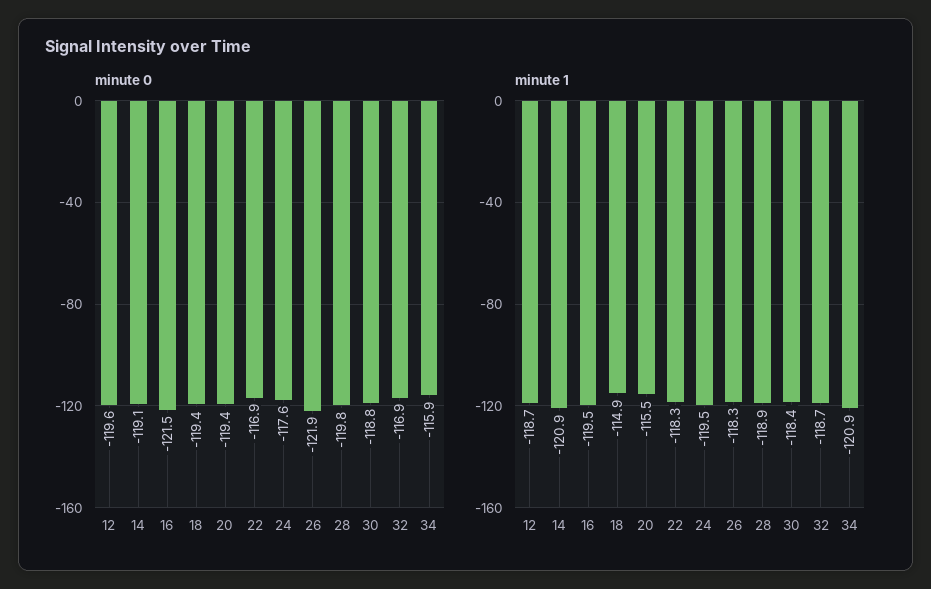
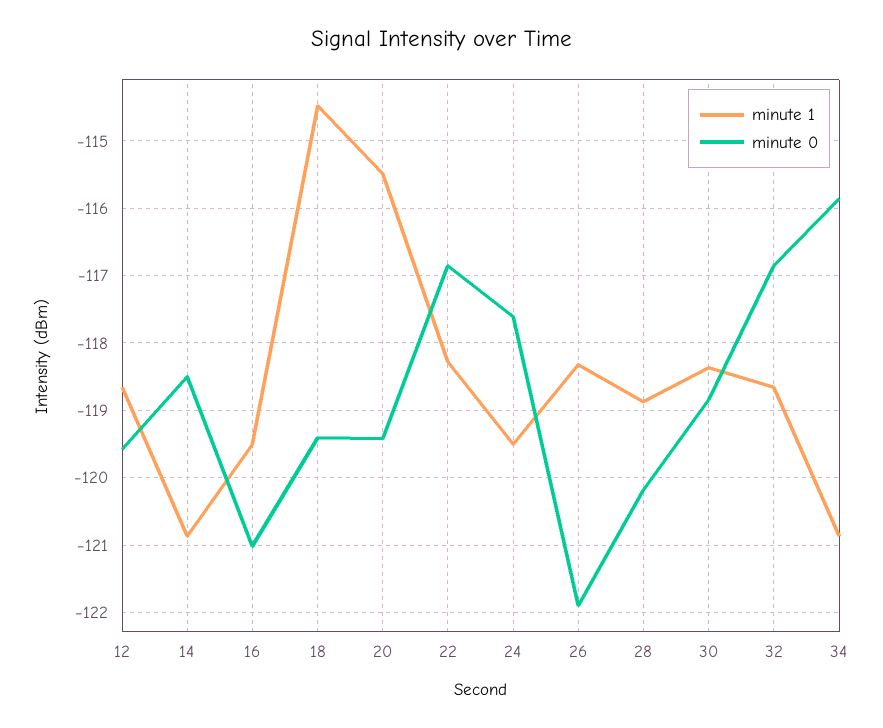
minute 0, 14: -119.1 -> -118.5
minute 0, 16: -121.5 -> -121
minute 0, 28: -119.8 -> -120.2
minute 1, 18: -114.9 -> -114.5

